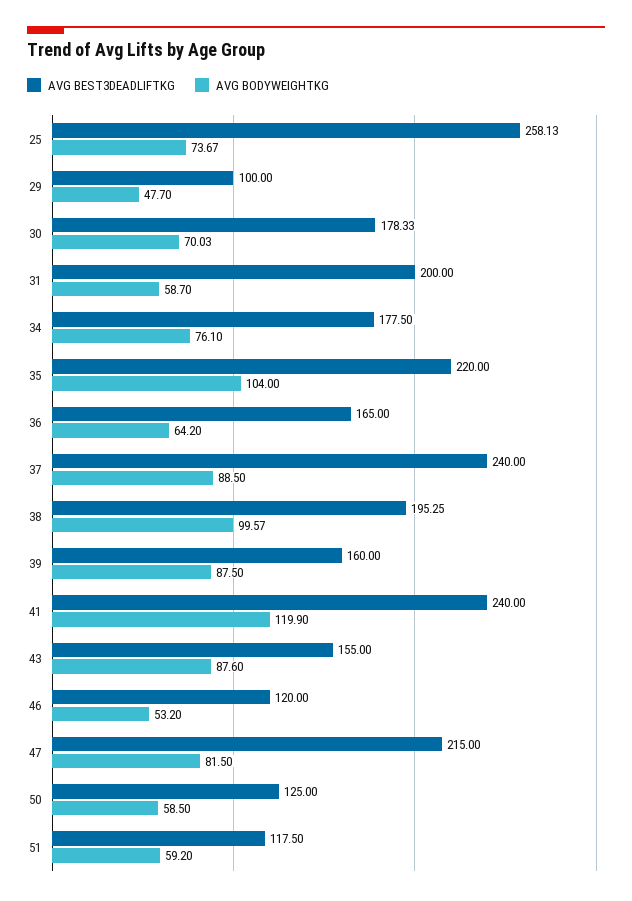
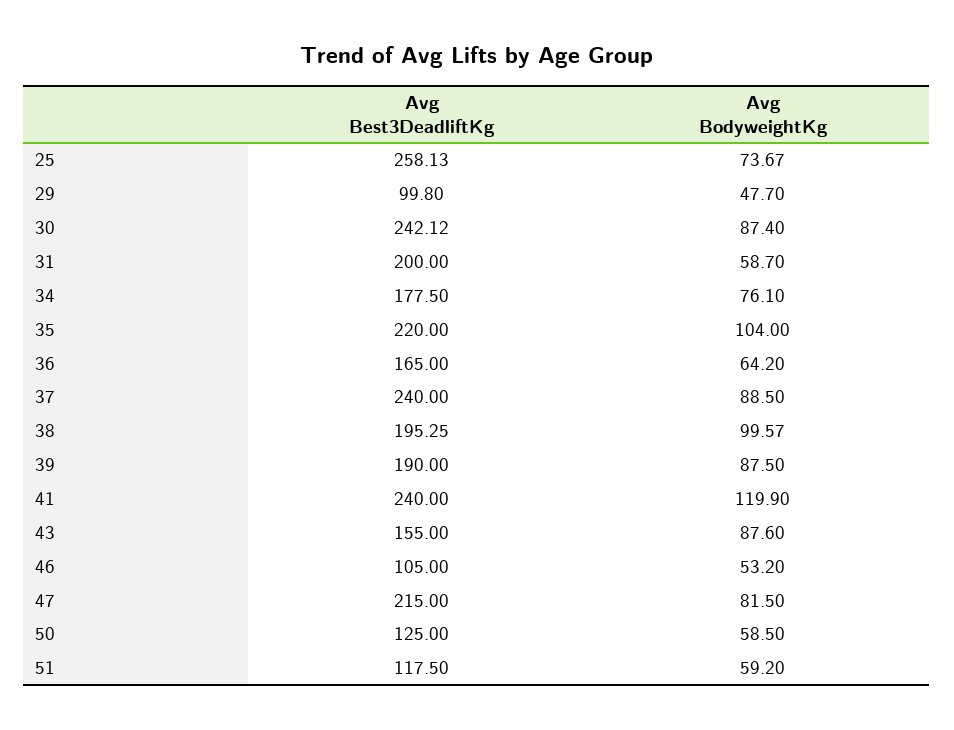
AVG BEST3DEADLIFTKG, 29: 100 -> 99.8
AVG BEST3DEADLIFTKG, 30: 178.33 -> 242.12
AVG BODYWEIGHTKG, 30: 70.03 -> 87.4
AVG BEST3DEADLIFTKG, 39: 160 -> 190
AVG BEST3DEADLIFTKG, 46: 120 -> 105

